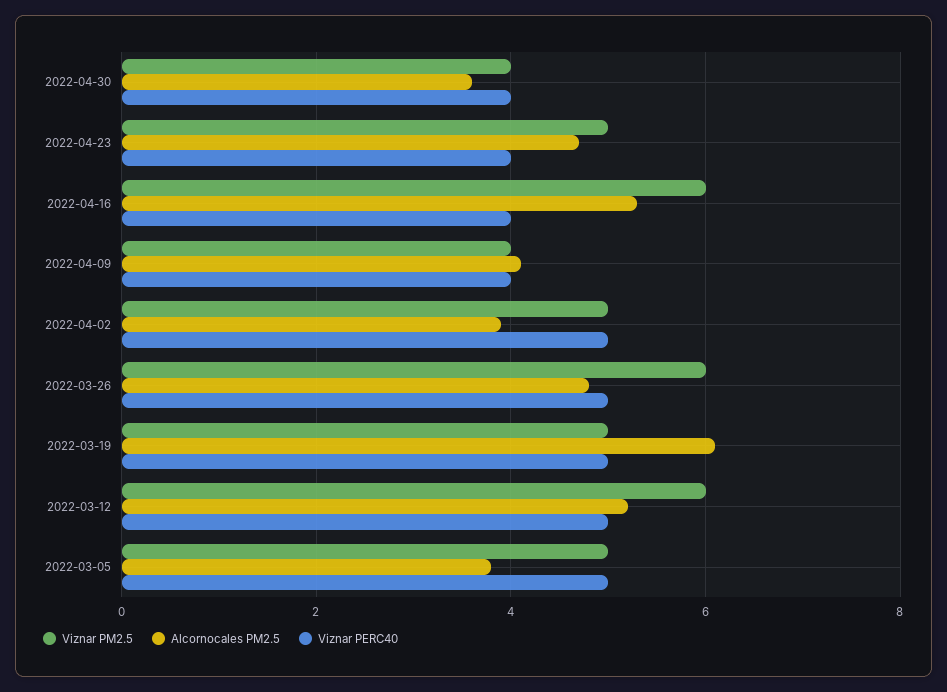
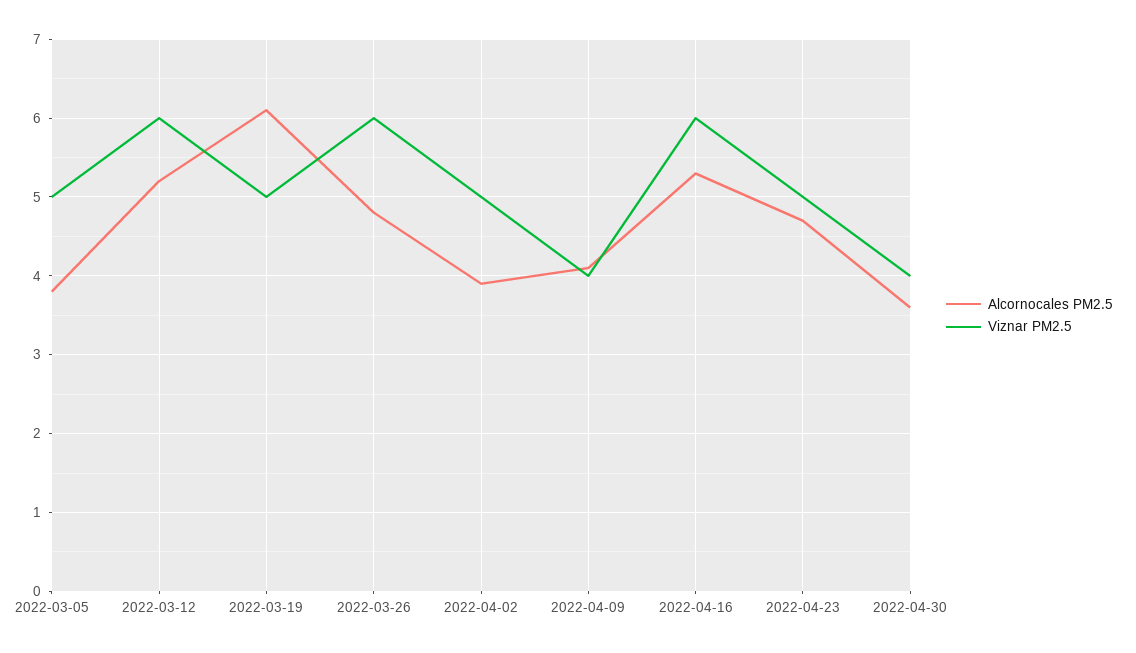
Viznar PERC40, 2022-04-30: 4 -> none
Viznar PERC40, 2022-04-23: 4 -> none
Viznar PERC40, 2022-04-16: 4 -> none
Viznar PERC40, 2022-04-09: 4 -> none
Viznar PERC40, 2022-04-02: 5 -> none
Viznar PERC40, 2022-03-26: 5 -> none
Viznar PERC40, 2022-03-19: 5 -> none
Viznar PERC40, 2022-03-12: 5 -> none
Viznar PERC40, 2022-03-05: 5 -> none

